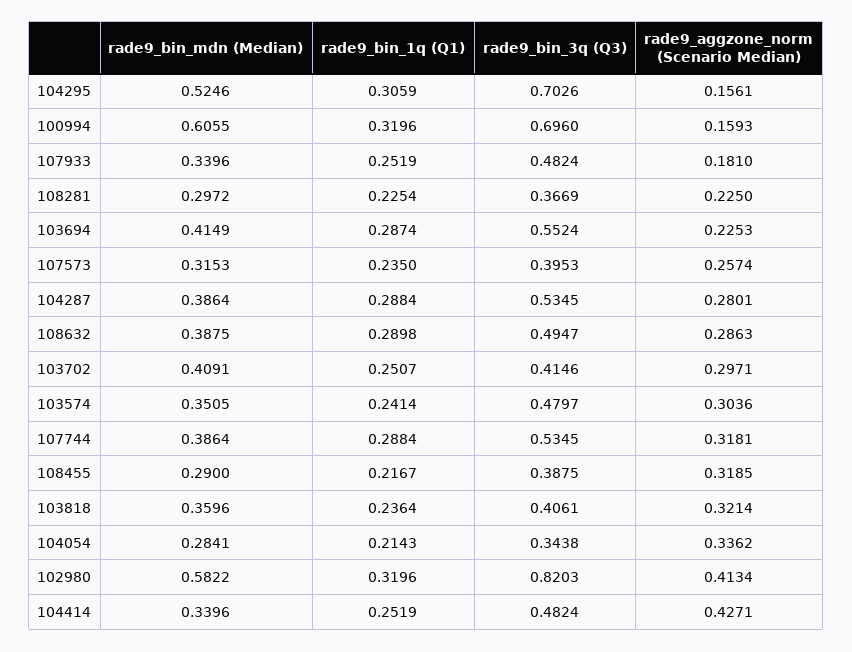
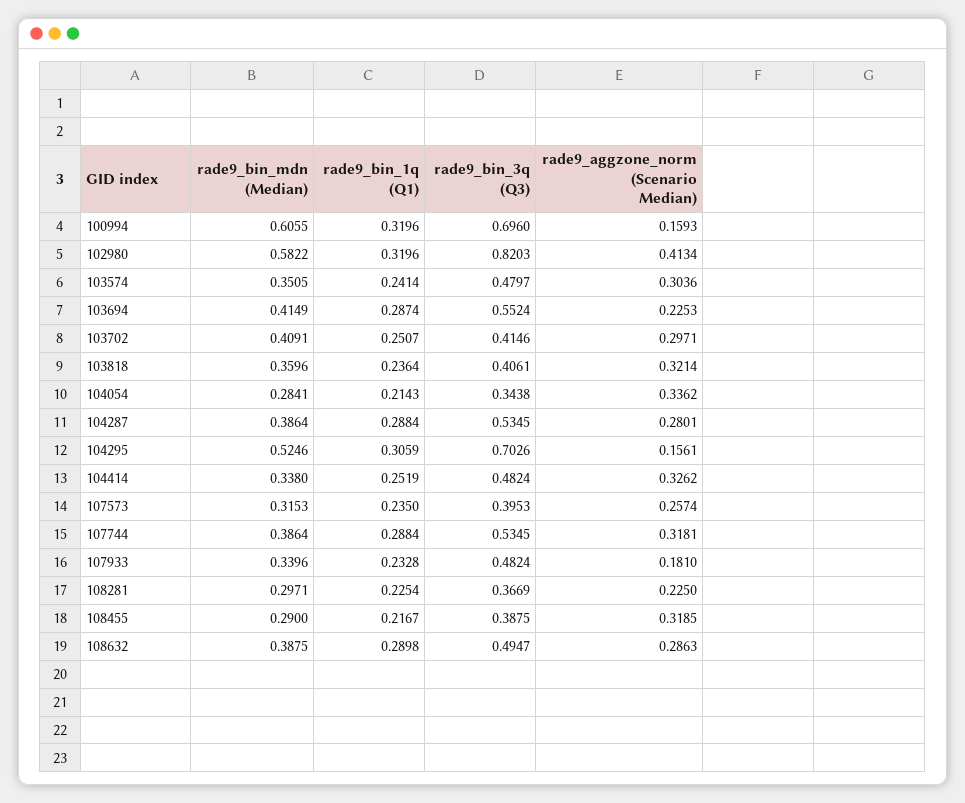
rade9_bin_1q (Q1), 107933: 0.2519 -> 0.2328
rade9_bin_mdn (Median), 108281: 0.2972 -> 0.2971
rade9_bin_mdn (Median), 104414: 0.3396 -> 0.338
rade9_aggzone_norm (Scenario Median), 104414: 0.4271 -> 0.3262

